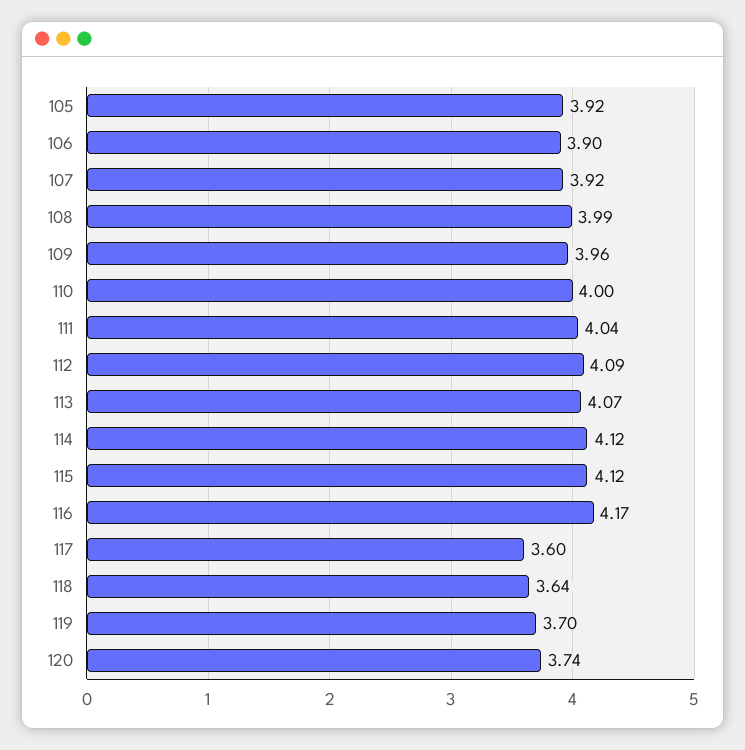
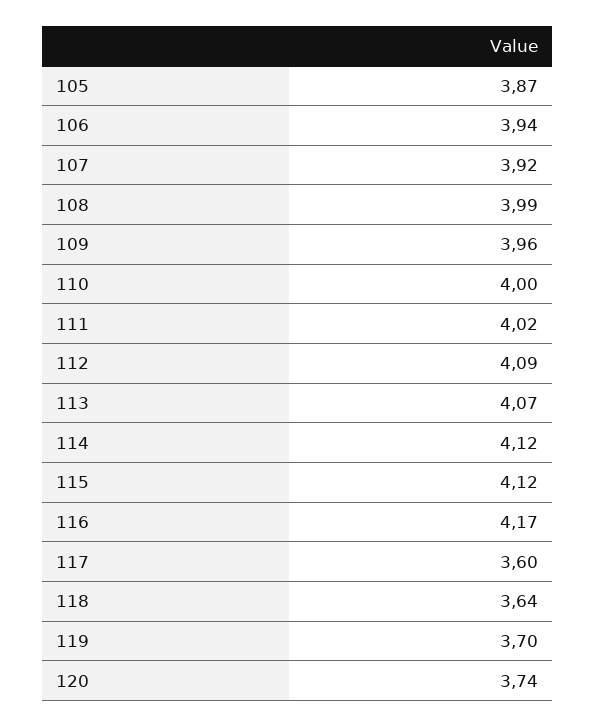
105: 3.92 -> 3.87
106: 3.9 -> 3.94
111: 4.04 -> 4.02

